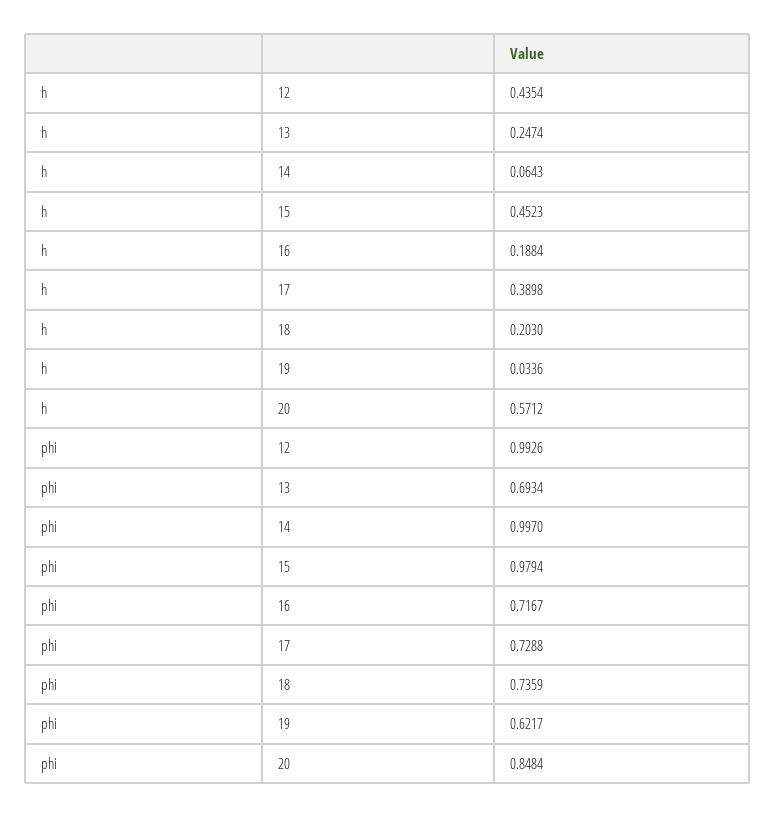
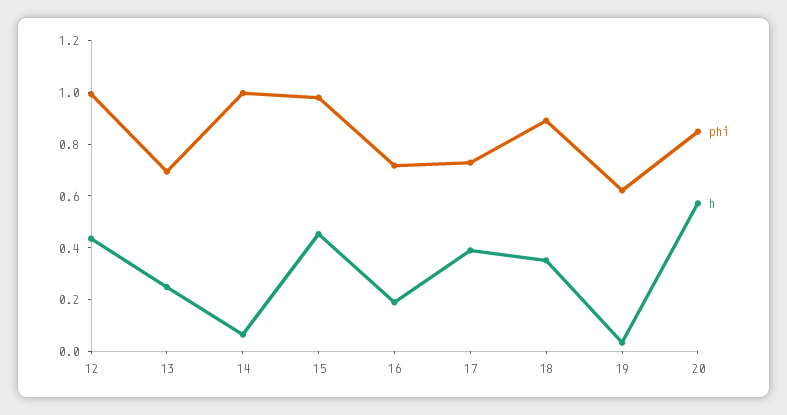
h, 18: 0.203 -> 0.35
phi, 18: 0.7359 -> 0.9

